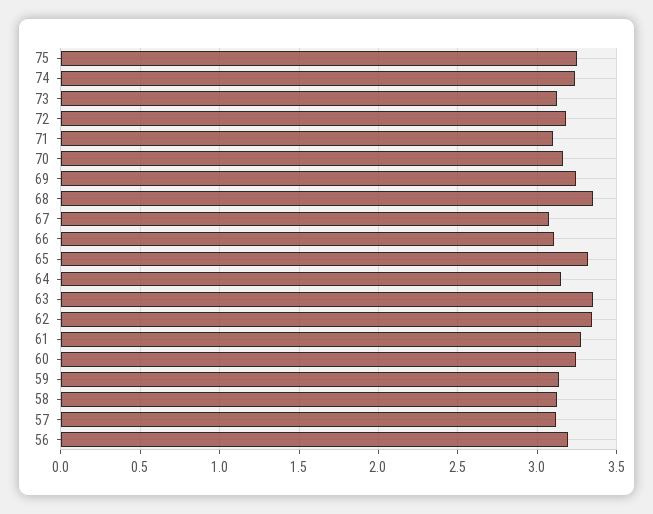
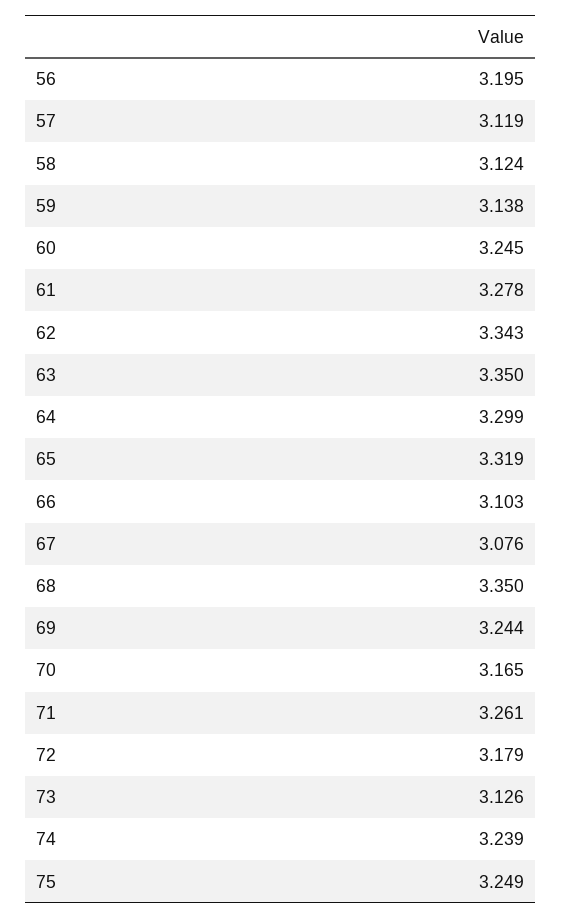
71: 3.1 -> 3.261
64: 3.15 -> 3.299

